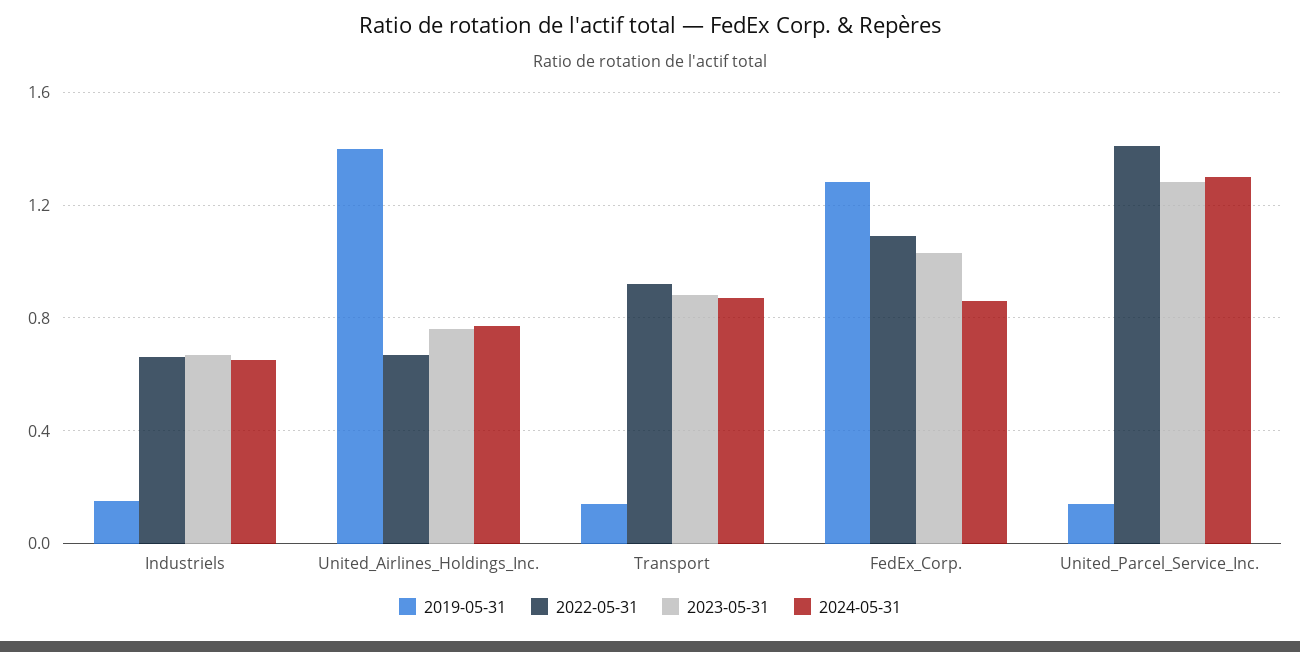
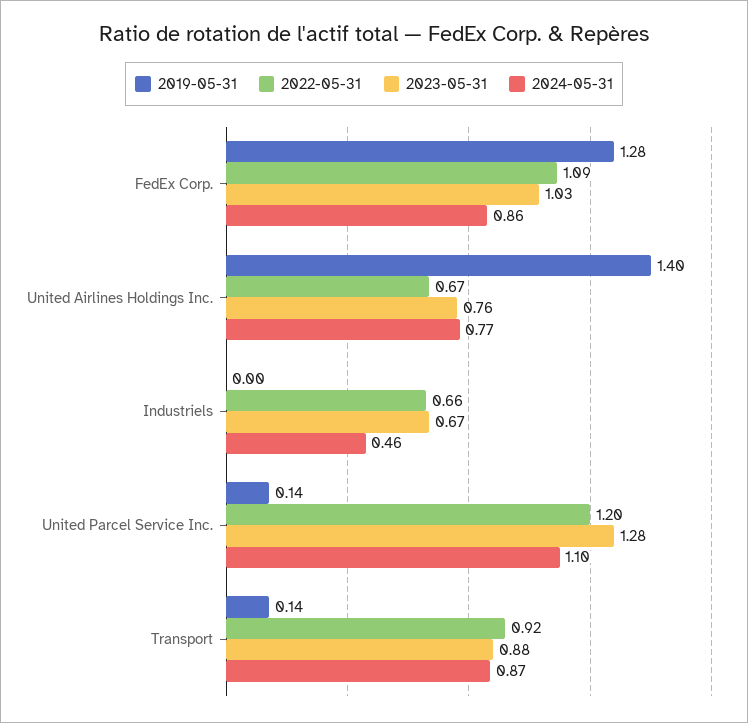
2019-05-31, Industriels: 0.15 -> 0
2024-05-31, Industriels: 0.65 -> 0.46
2022-05-31, United_Parcel_Service_Inc.: 1.4 -> 1.2
2024-05-31, United_Parcel_Service_Inc.: 1.3 -> 1.1

